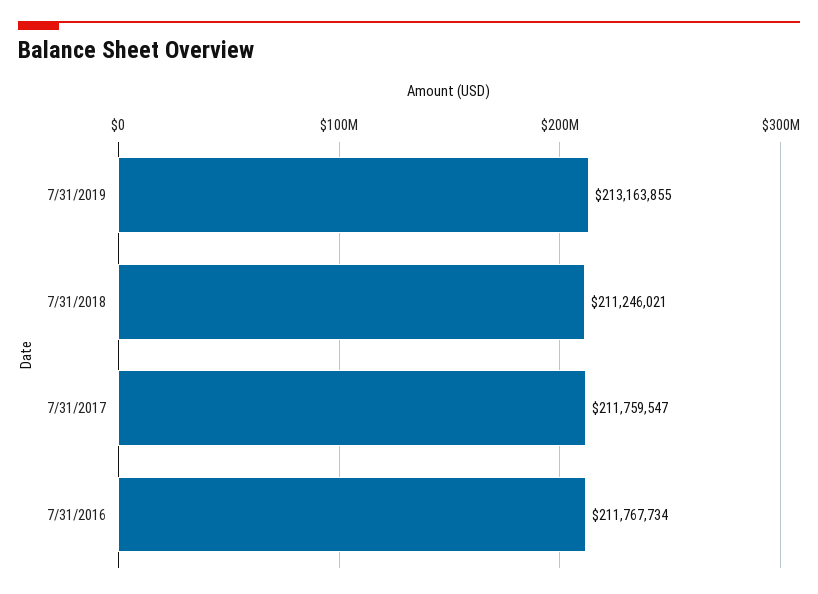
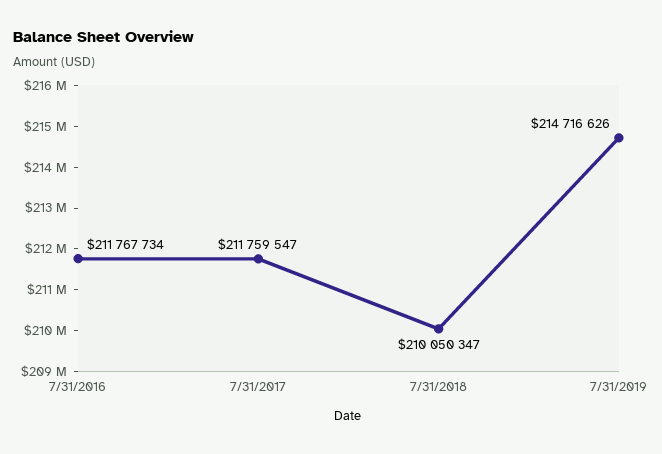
7/31/2019: 213163855 -> 214716626
7/31/2018: 211246021 -> 210050347

